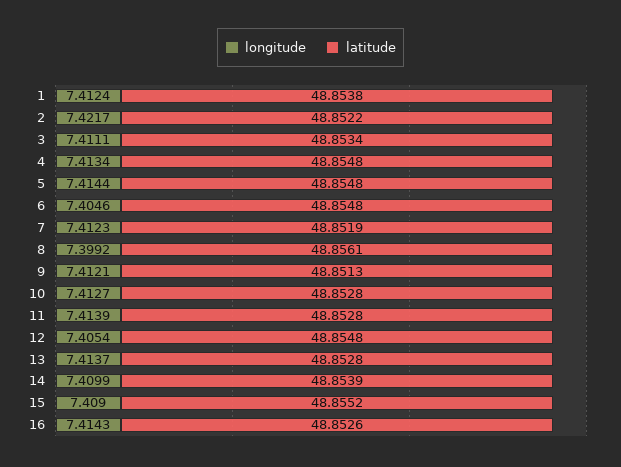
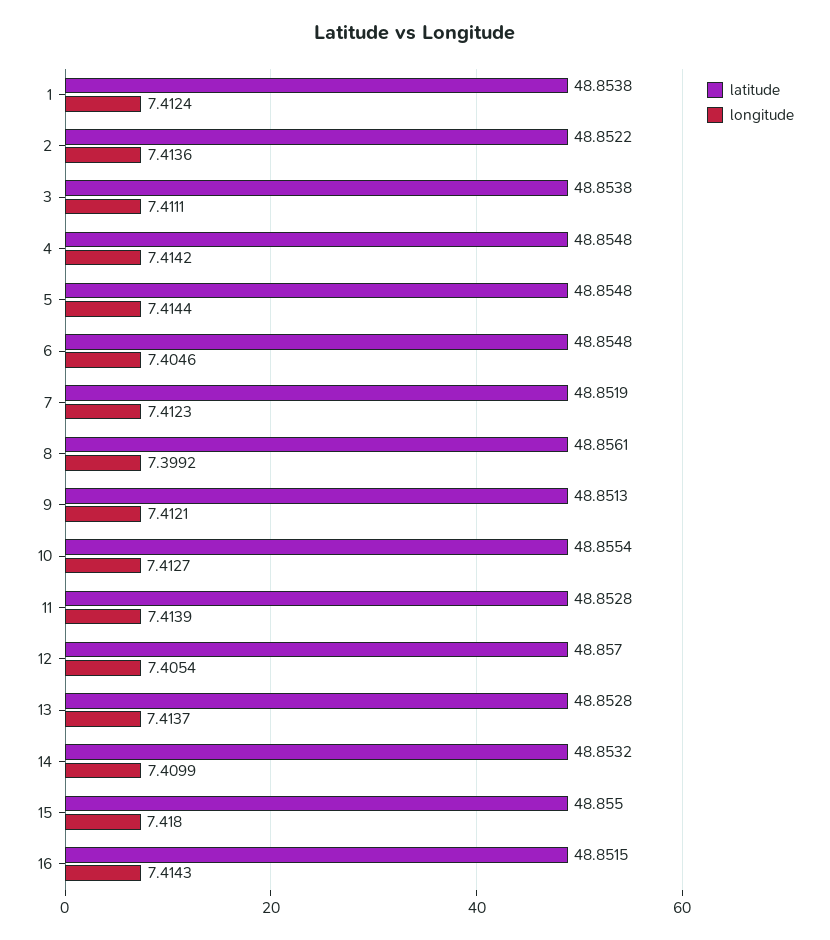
longitude, 2: 7.4217 -> 7.4136
latitude, 3: 48.8534 -> 48.8538
longitude, 4: 7.4134 -> 7.4142
latitude, 10: 48.8528 -> 48.8554
latitude, 12: 48.8548 -> 48.857
latitude, 14: 48.8539 -> 48.8532
longitude, 15: 7.409 -> 7.418
latitude, 15: 48.8552 -> 48.855
latitude, 16: 48.8526 -> 48.8515

